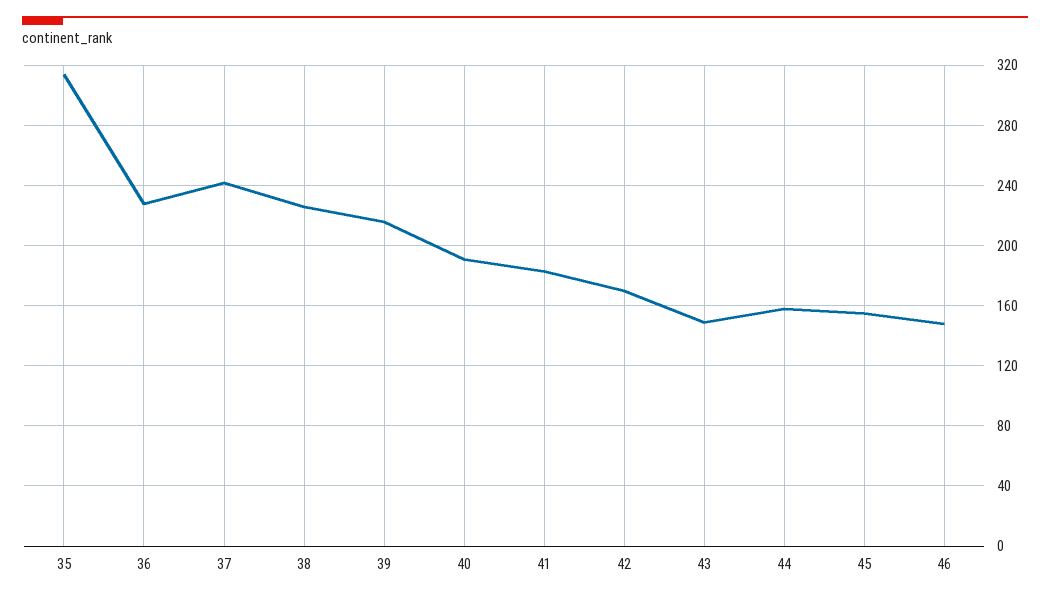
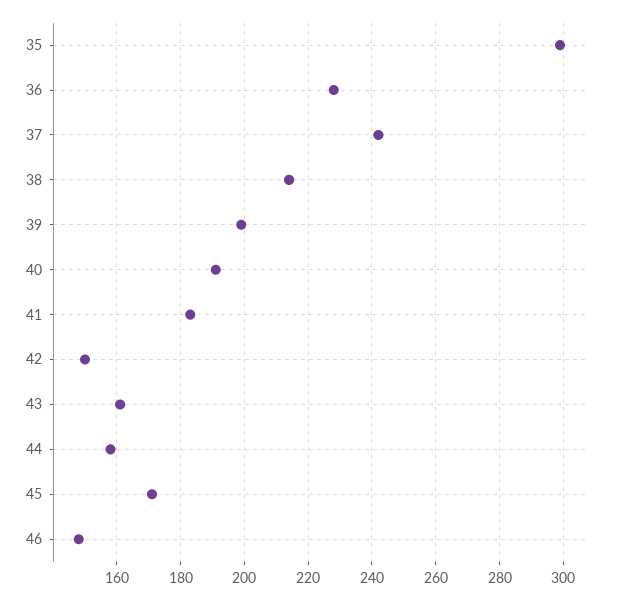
35: 315 -> 300
38: 225 -> 215
39: 215 -> 200
42: 170 -> 150
43: 150 -> 160
45: 155 -> 170

